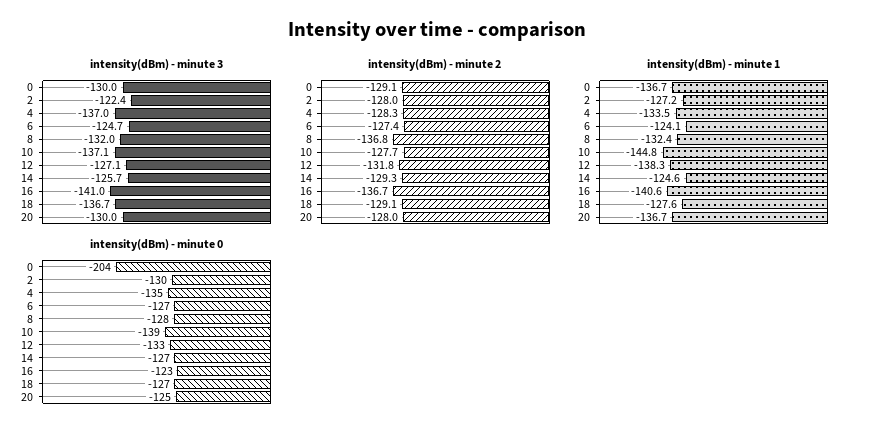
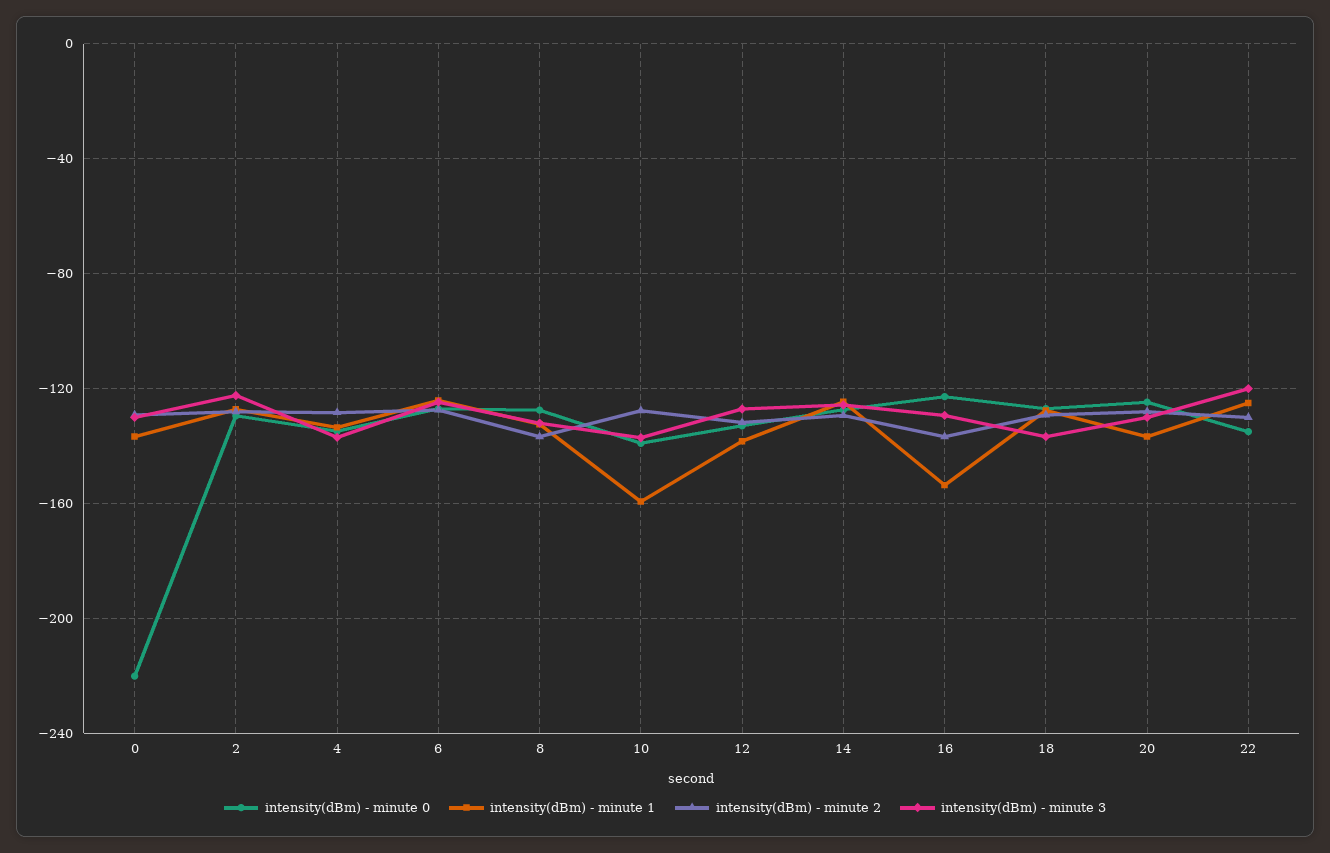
intensity(dBm) - minute 3, 16: -141 -> -130
intensity(dBm) - minute 1, 10: -144.8 -> -160
intensity(dBm) - minute 1, 16: -140.6 -> -155
intensity(dBm) - minute 0, 0: -204 -> -220
intensity(dBm) - minute 0, 22: none -> -135
intensity(dBm) - minute 1, 22: none -> -125
intensity(dBm) - minute 2, 22: none -> -130
intensity(dBm) - minute 3, 22: none -> -120

